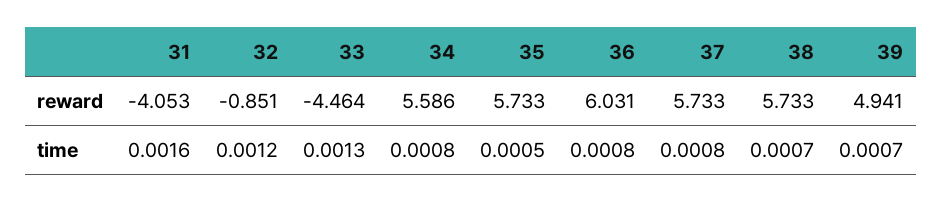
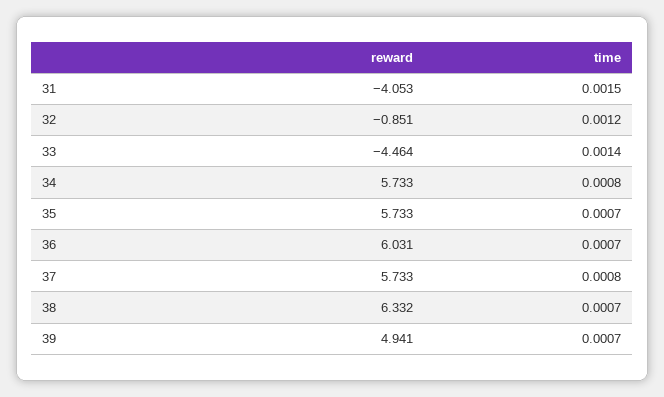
34, reward: 5.586 -> 5.733
38, reward: 5.733 -> 6.332
31, time: 0.0016 -> 0.0015
33, time: 0.0013 -> 0.0014
35, time: 0.0005 -> 0.0007
36, time: 0.0008 -> 0.0007

